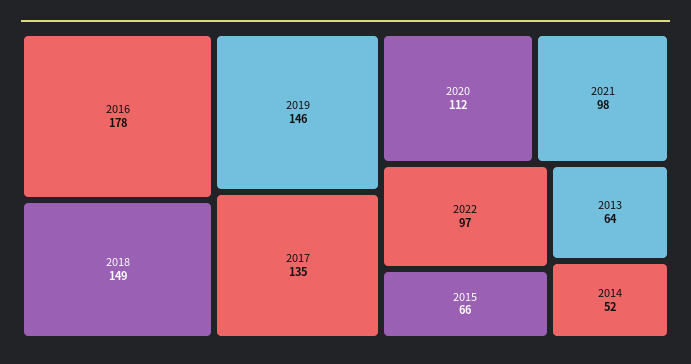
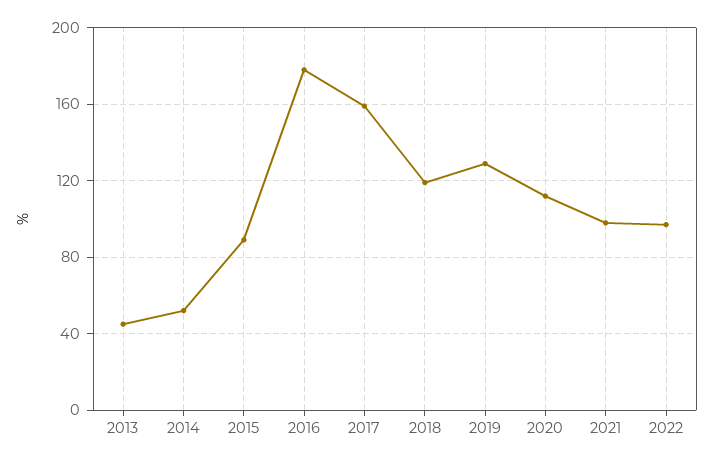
2018: 149 -> 120
2019: 146 -> 130
2017: 135 -> 160
2015: 66 -> 90
2013: 64 -> 45

